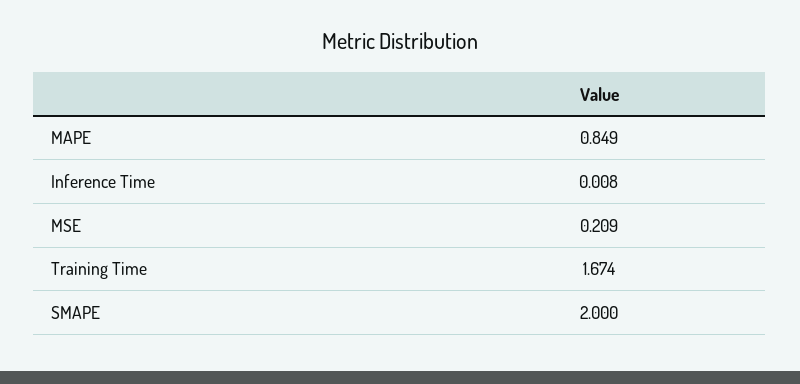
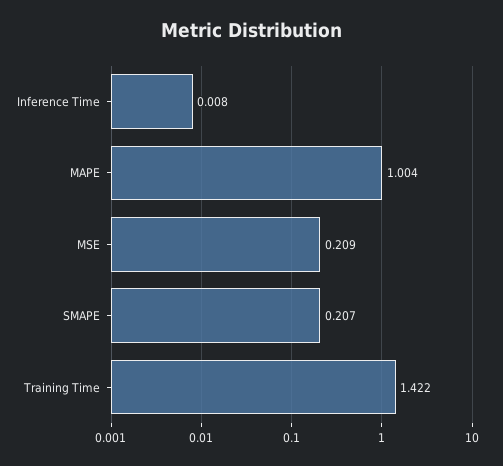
MAPE: 0.849 -> 1.004
Training Time: 1.674 -> 1.422
SMAPE: 2 -> 0.207

